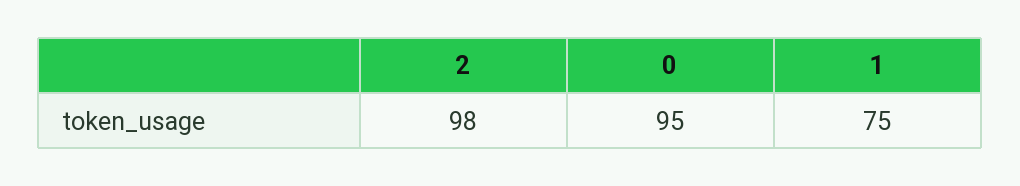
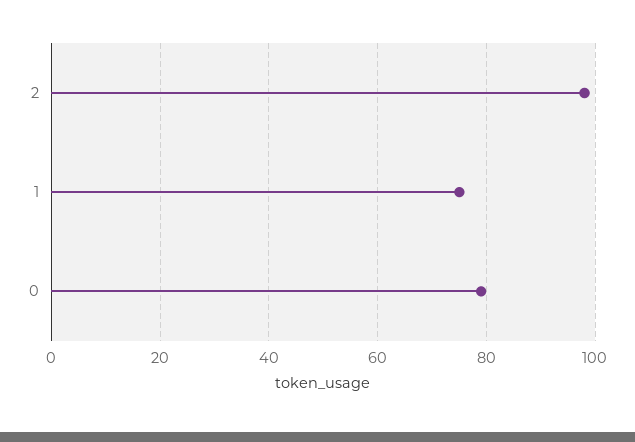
0: 95 -> 80

